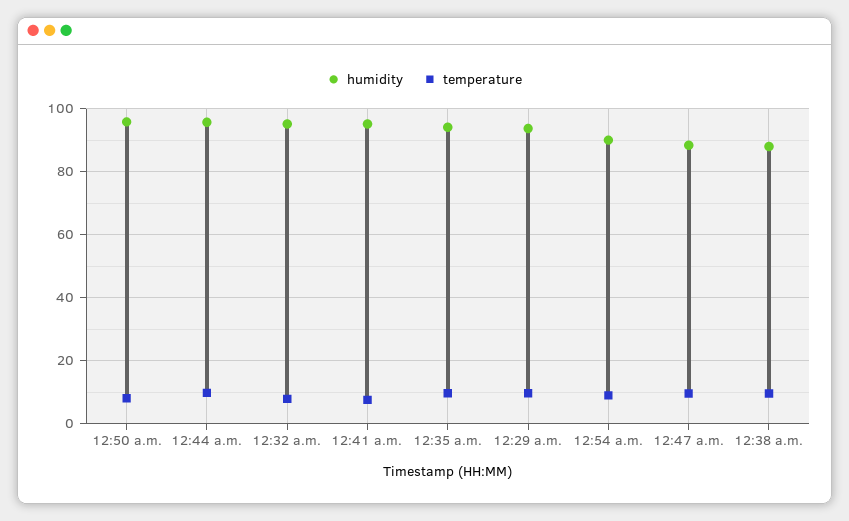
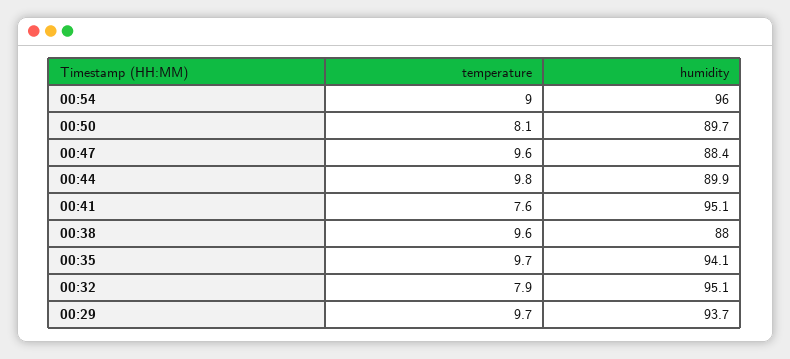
humidity, 12:50 a.m.: 96 -> 89.7
humidity, 12:44 a.m.: 96 -> 89.9
humidity, 12:54 a.m.: 90 -> 96

